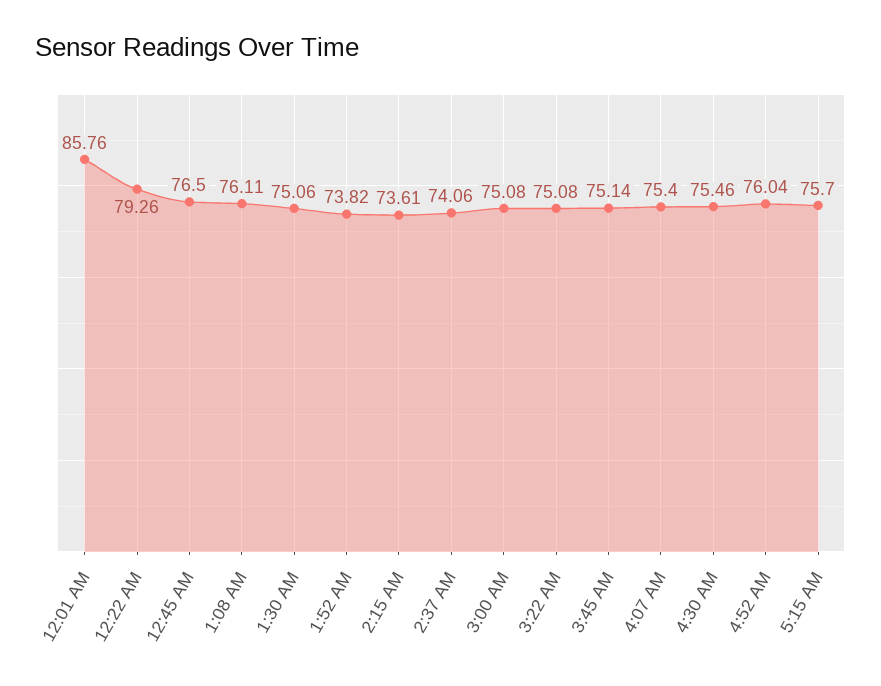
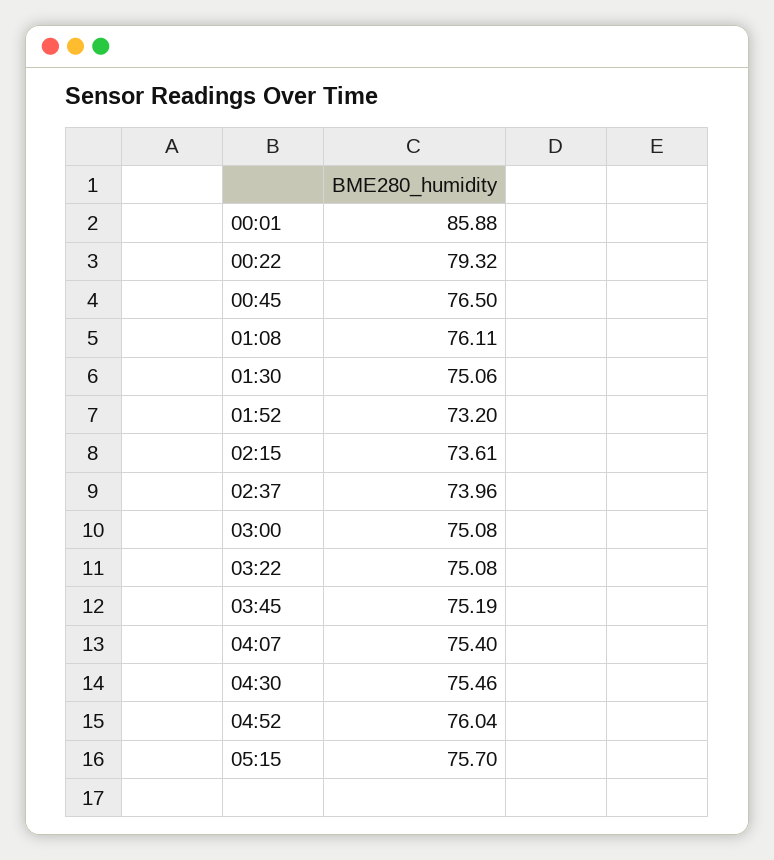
12:01 AM: 85.76 -> 85.88
12:22 AM: 79.26 -> 79.32
1:52 AM: 73.82 -> 73.2
2:37 AM: 74.06 -> 73.96
3:45 AM: 75.14 -> 75.19

